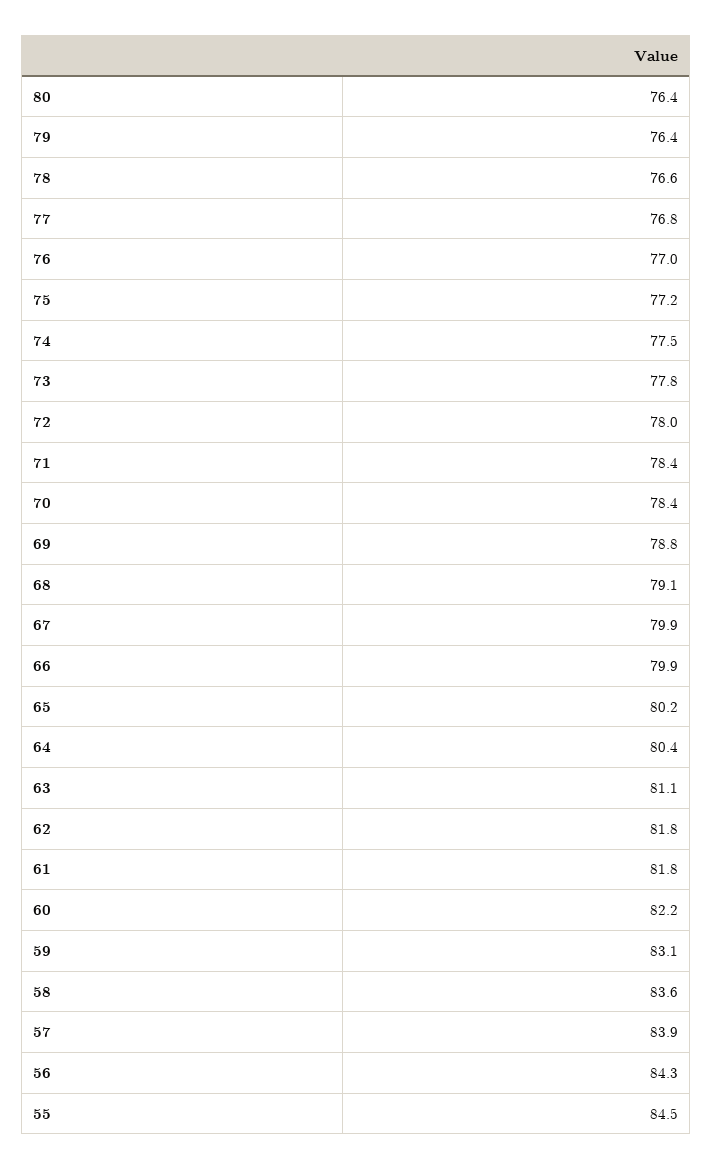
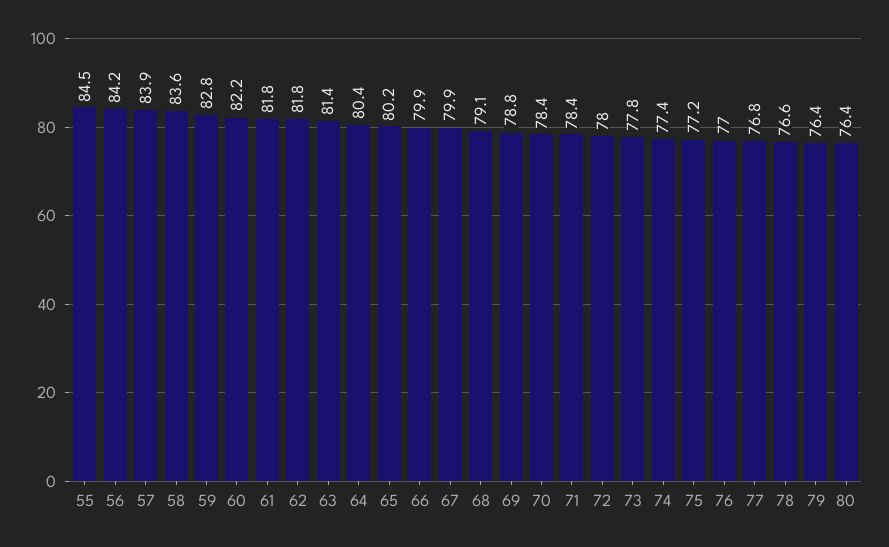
74: 77.5 -> 77.4
63: 81.1 -> 81.4
59: 83.1 -> 82.8
56: 84.3 -> 84.2

